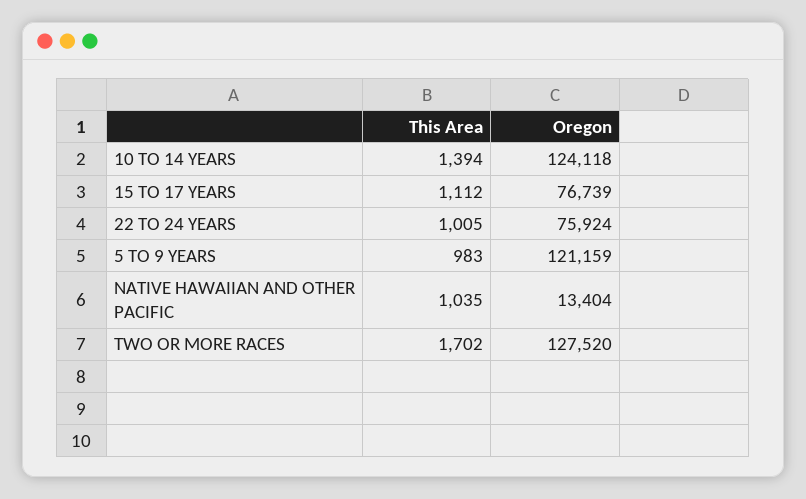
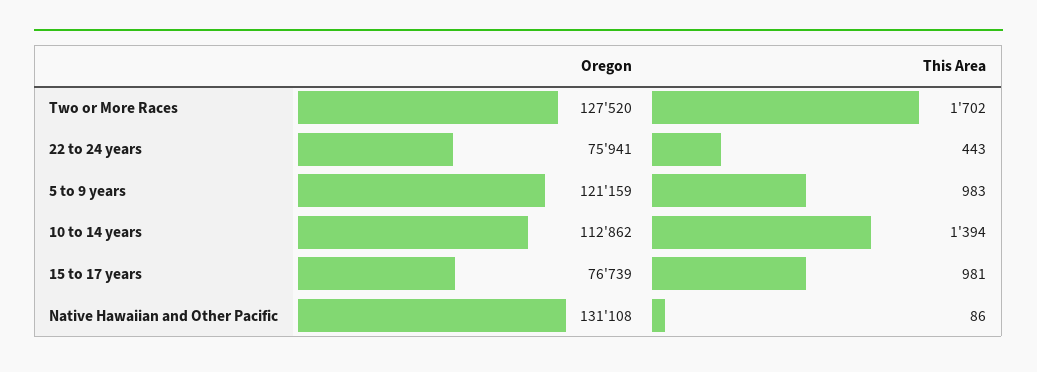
Oregon, 10 TO 14 YEARS: 124118 -> 112862
This Area, 15 TO 17 YEARS: 1112 -> 981
This Area, 22 TO 24 YEARS: 1005 -> 443
Oregon, 22 TO 24 YEARS: 75924 -> 75941
This Area, NATIVE HAWAIIAN AND OTHER PACIFIC: 1035 -> 86
Oregon, NATIVE HAWAIIAN AND OTHER PACIFIC: 13404 -> 131108

